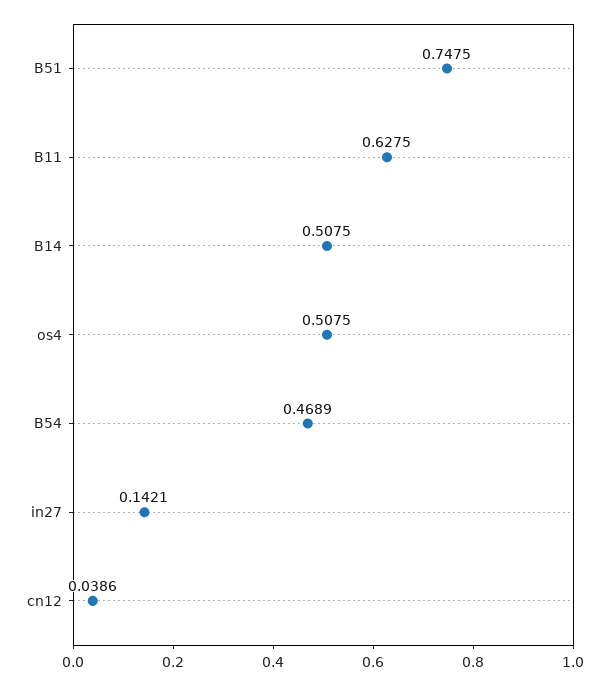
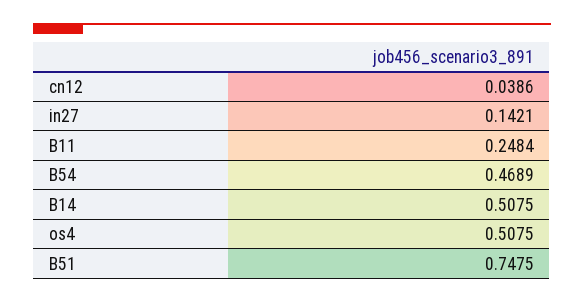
B11: 0.6275 -> 0.2484

